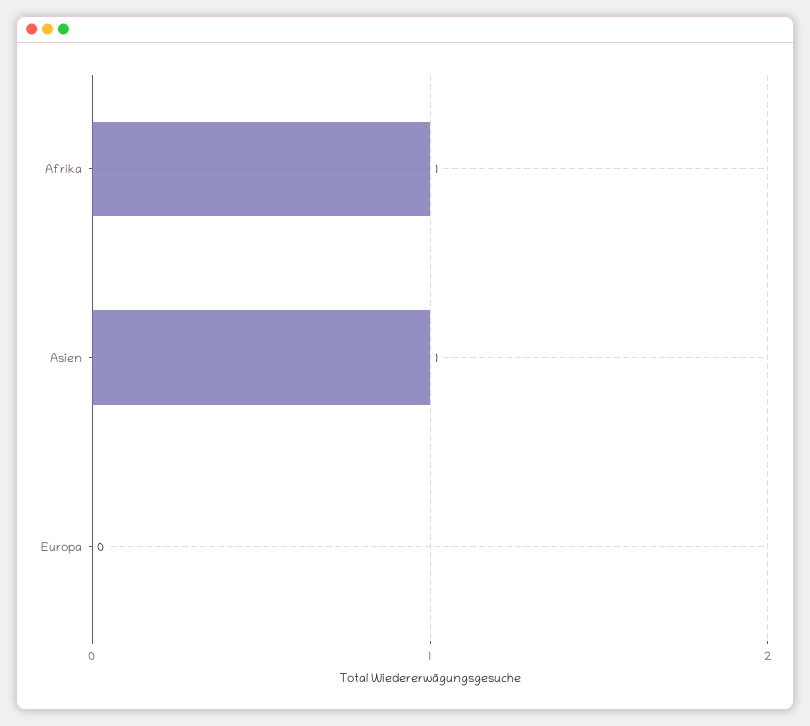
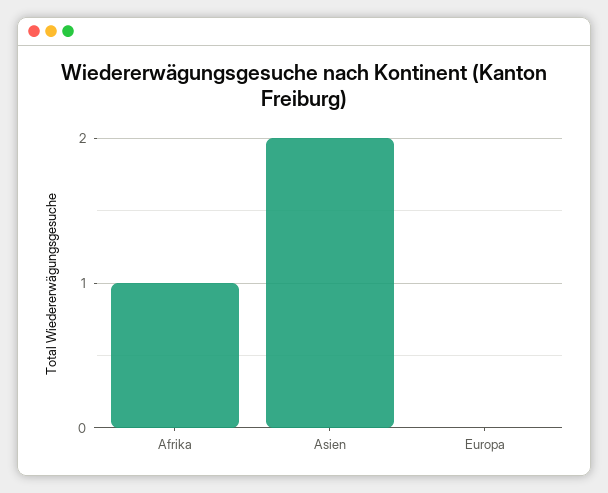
Asien: 1 -> 2

